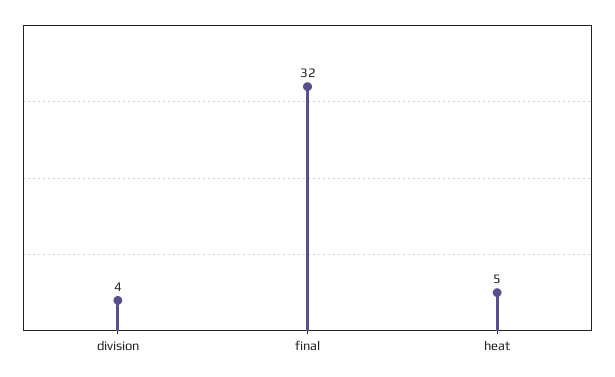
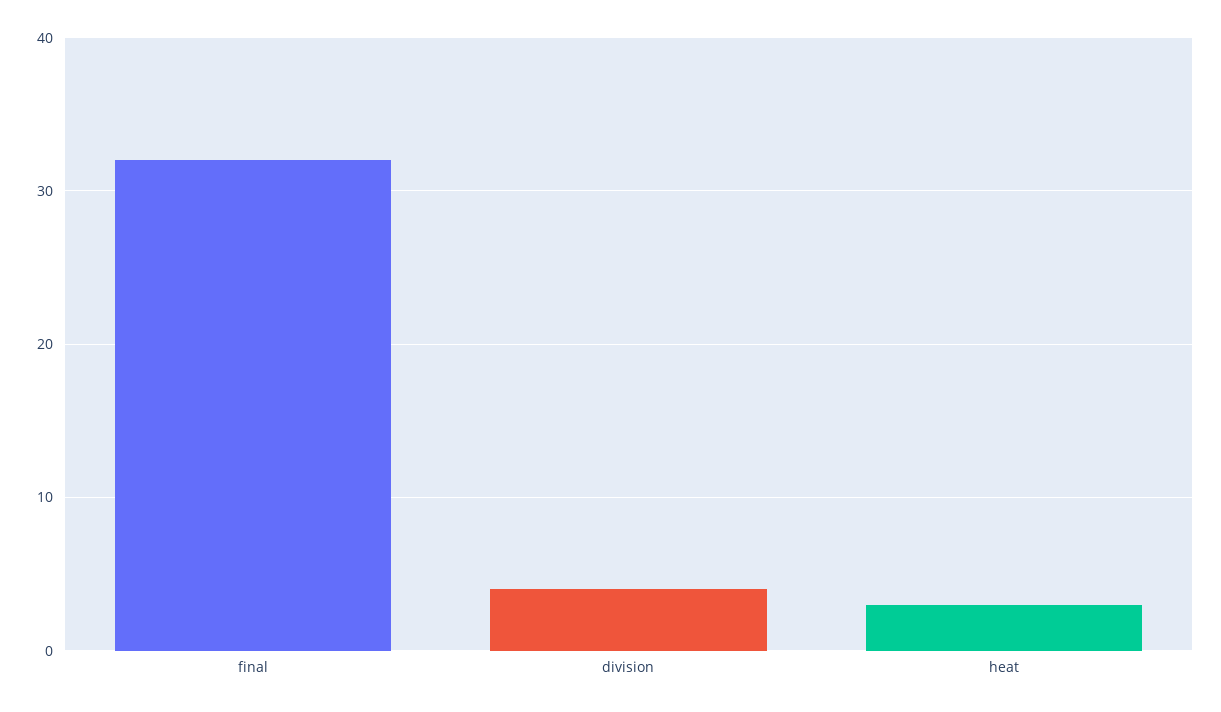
heat: 5 -> 3

